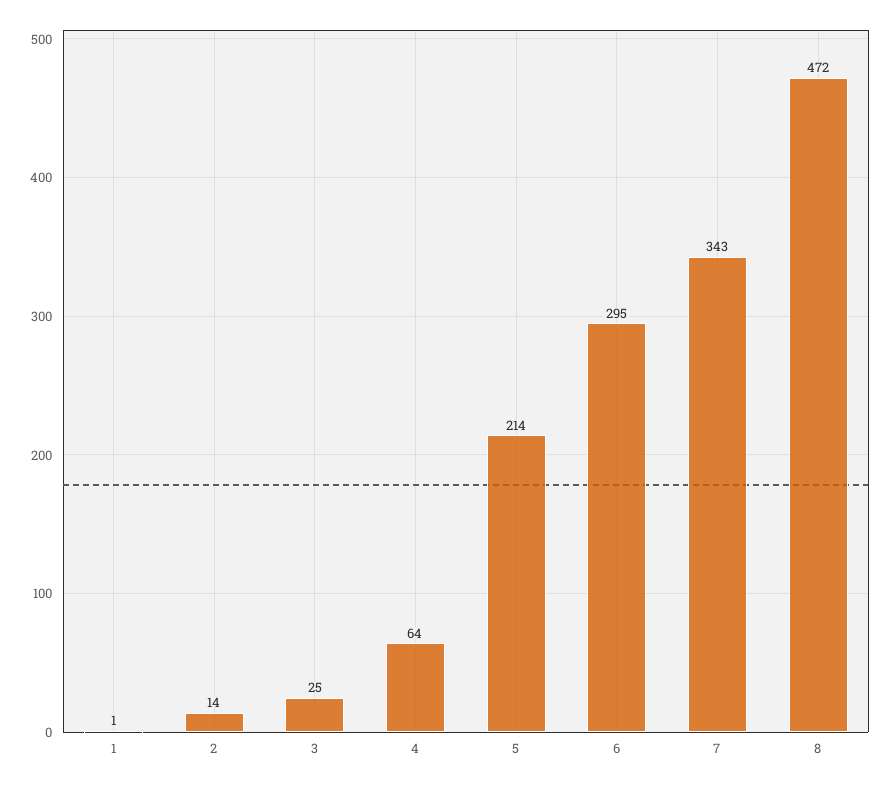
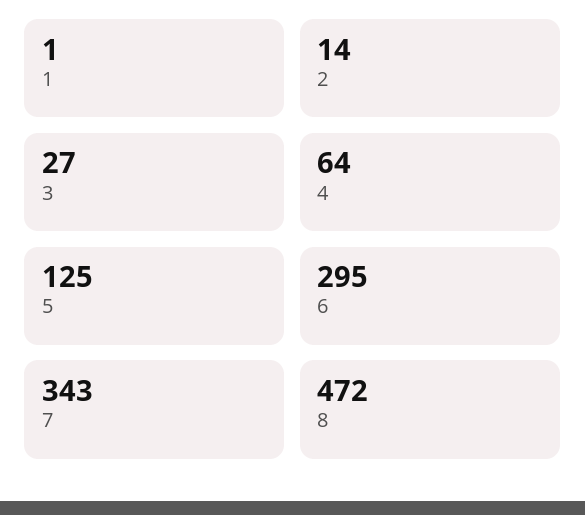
3: 25 -> 27
5: 214 -> 125

